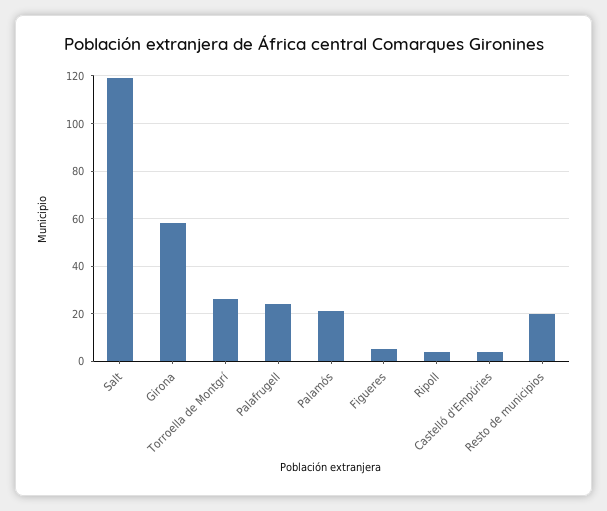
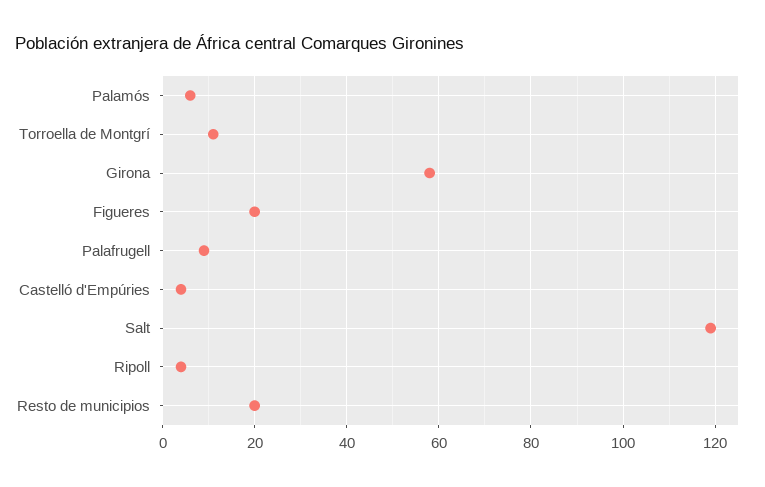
Torroella de Montgrí: 25 -> 10
Palafrugell: 25 -> 10
Palamós: 20 -> 5
Figueres: 5 -> 20

